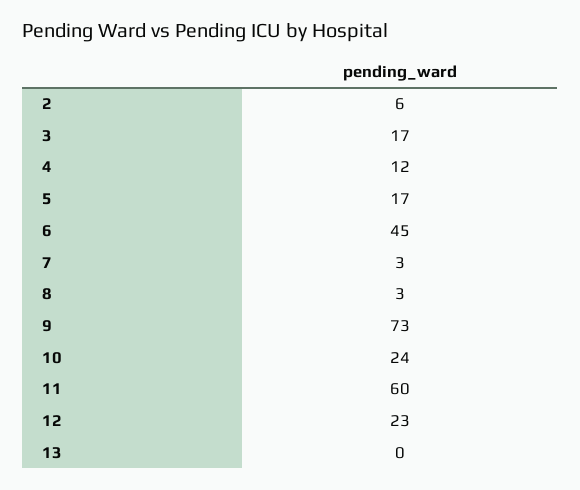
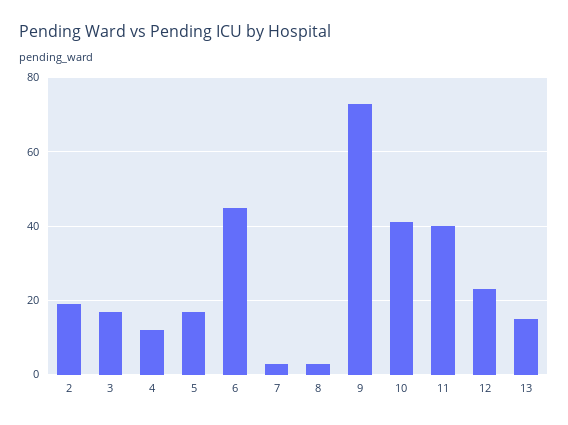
2: 6 -> 20
10: 24 -> 40
11: 60 -> 40
13: 0 -> 15

